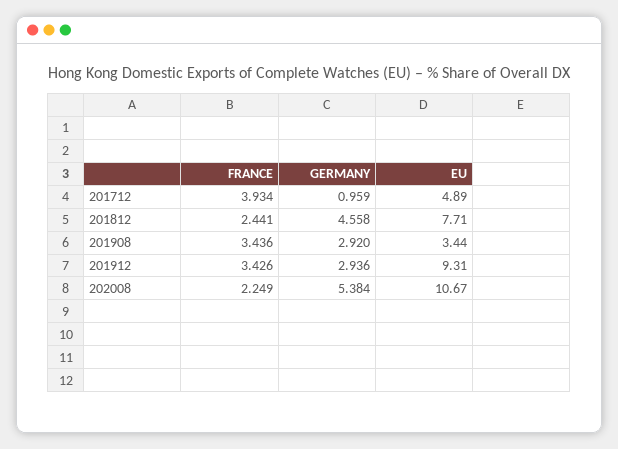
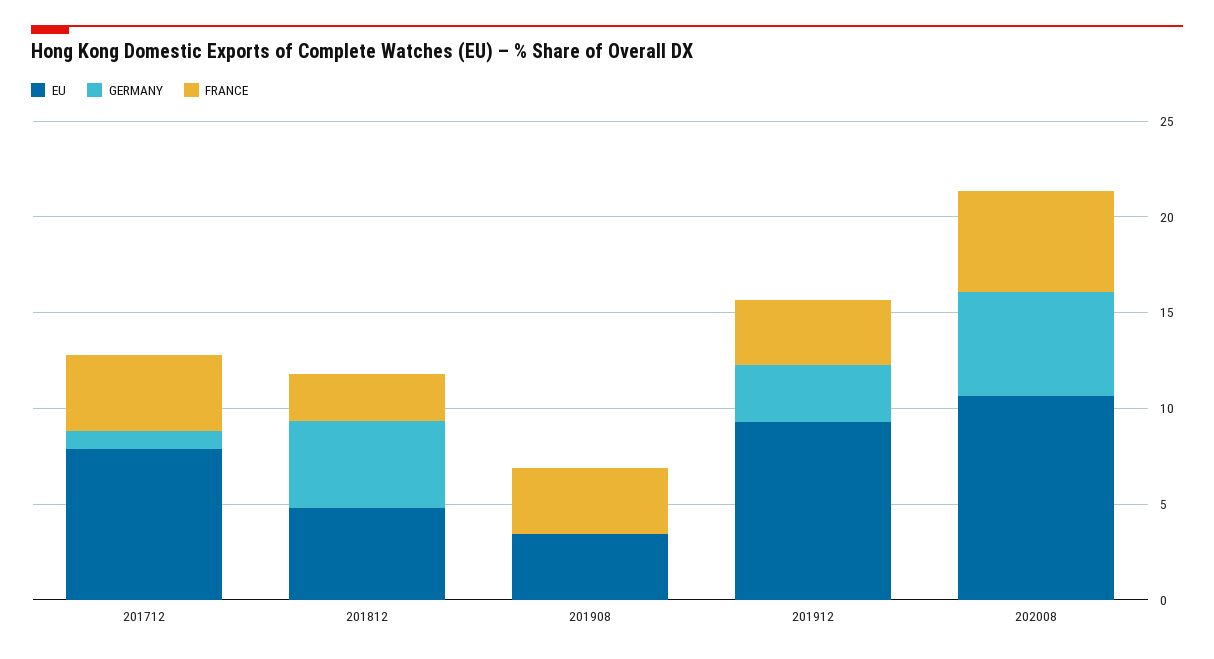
EU, 201712: 4.89 -> 8
EU, 201812: 7.71 -> 5
GERMANY, 201908: 2.92 -> 0
FRANCE, 202008: 2.249 -> 5

